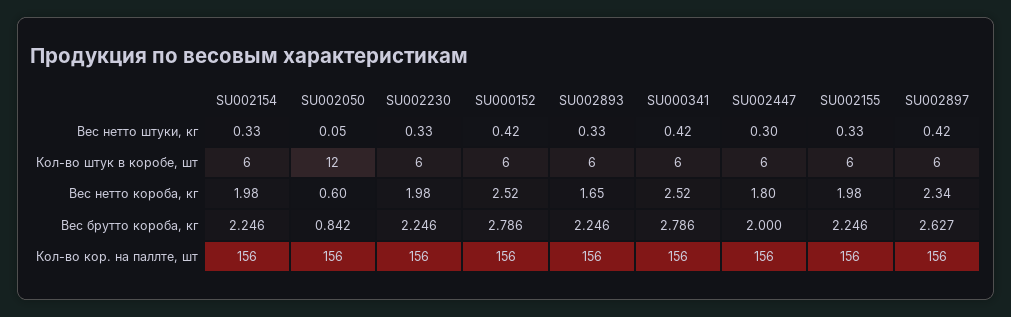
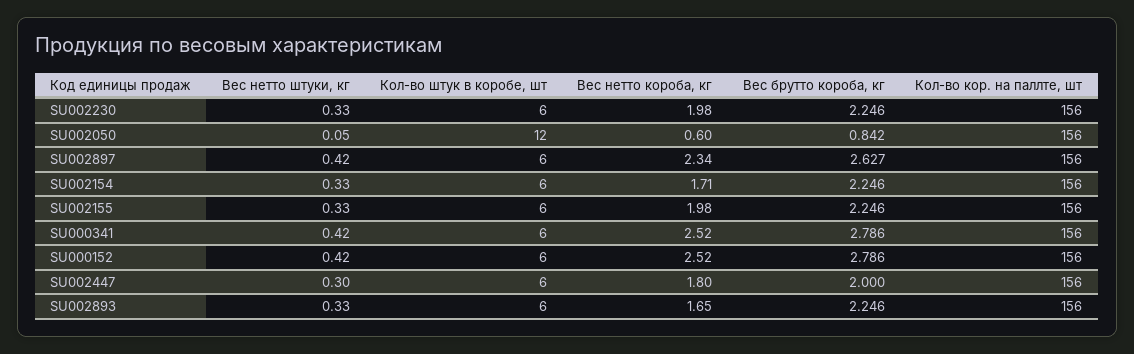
SU002154, Вес нетто короба, кг: 1.98 -> 1.71

